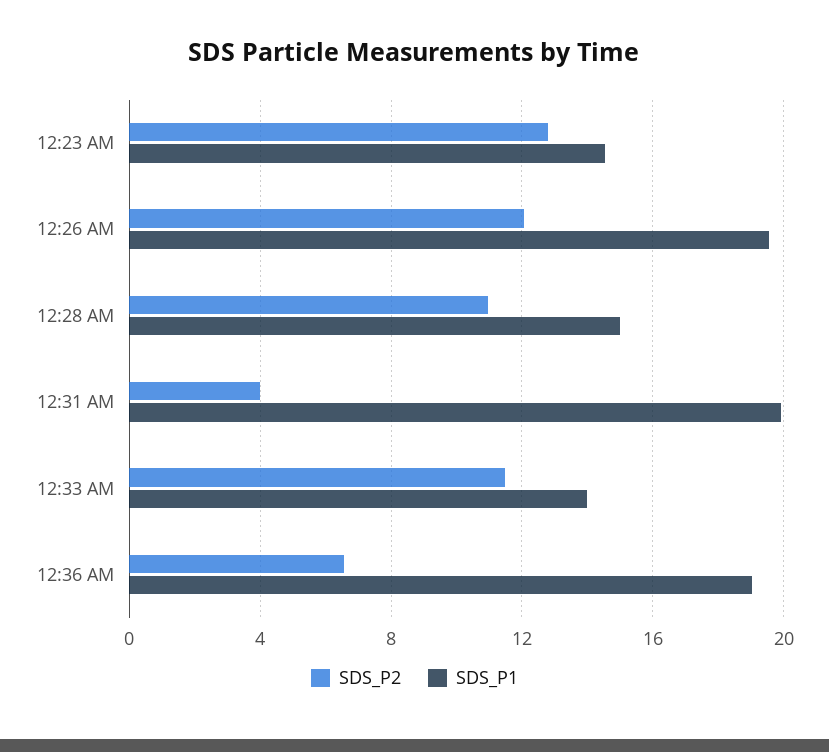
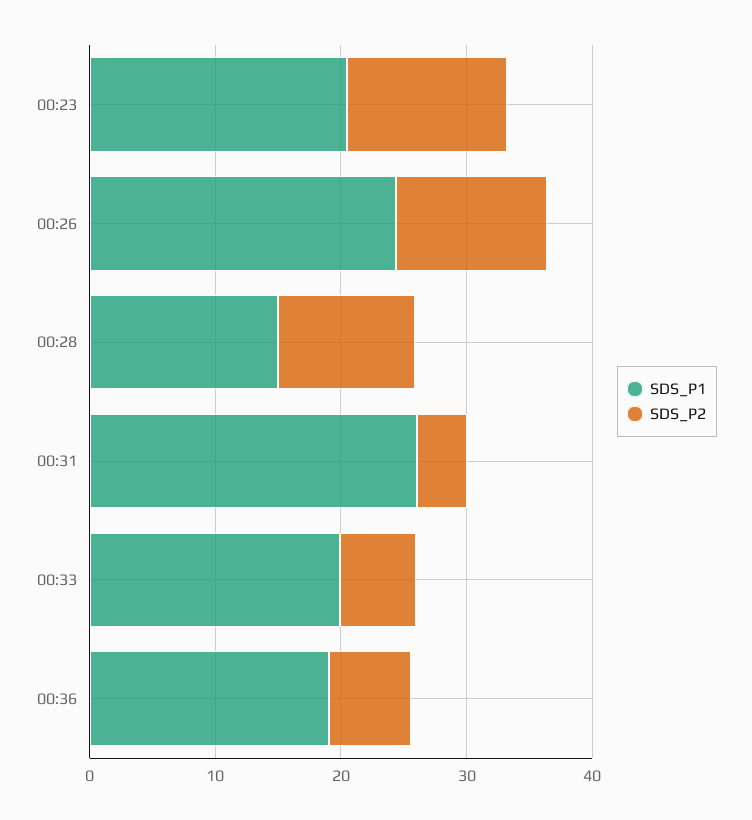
SDS_P1, 12:23 AM: 14.5 -> 20
SDS_P1, 12:26 AM: 19.5 -> 24
SDS_P1, 12:31 AM: 20 -> 26
SDS_P2, 12:33 AM: 11.5 -> 6
SDS_P1, 12:33 AM: 14 -> 20

